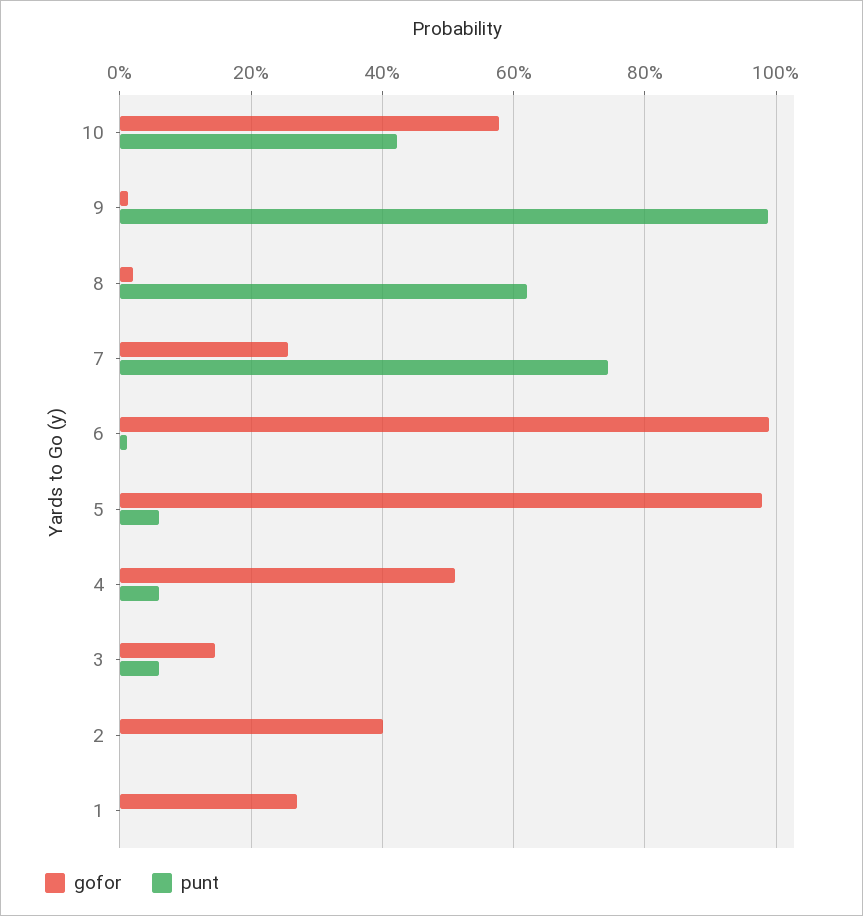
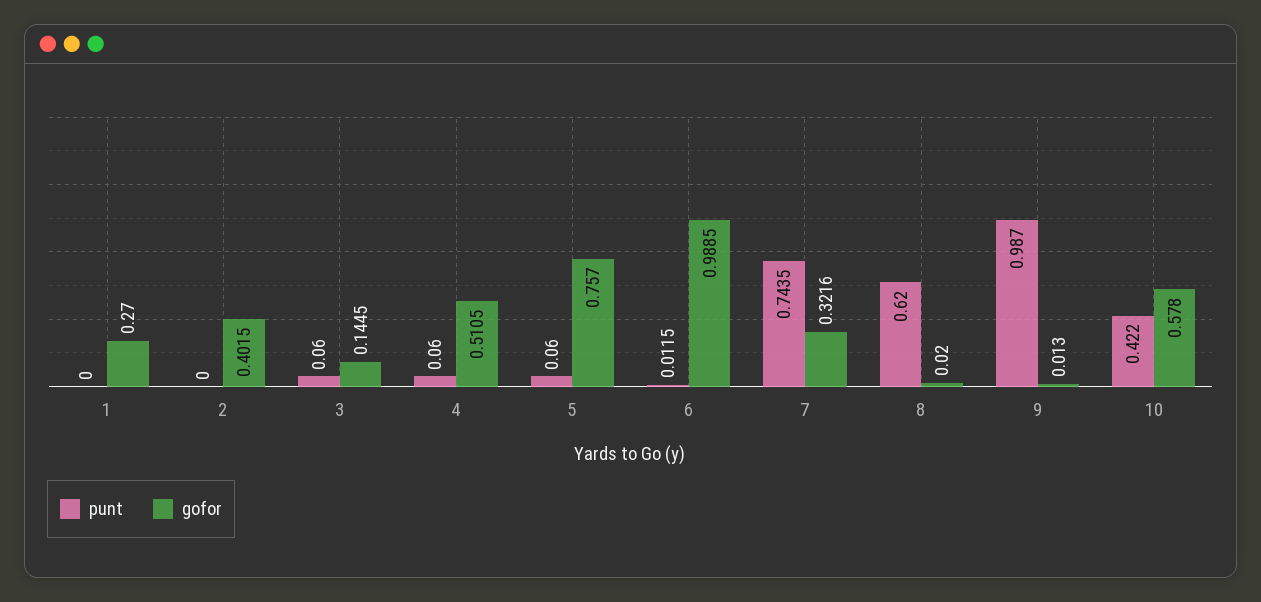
gofor, 7: 0.26 -> 0.3216
gofor, 5: 0.98 -> 0.757

